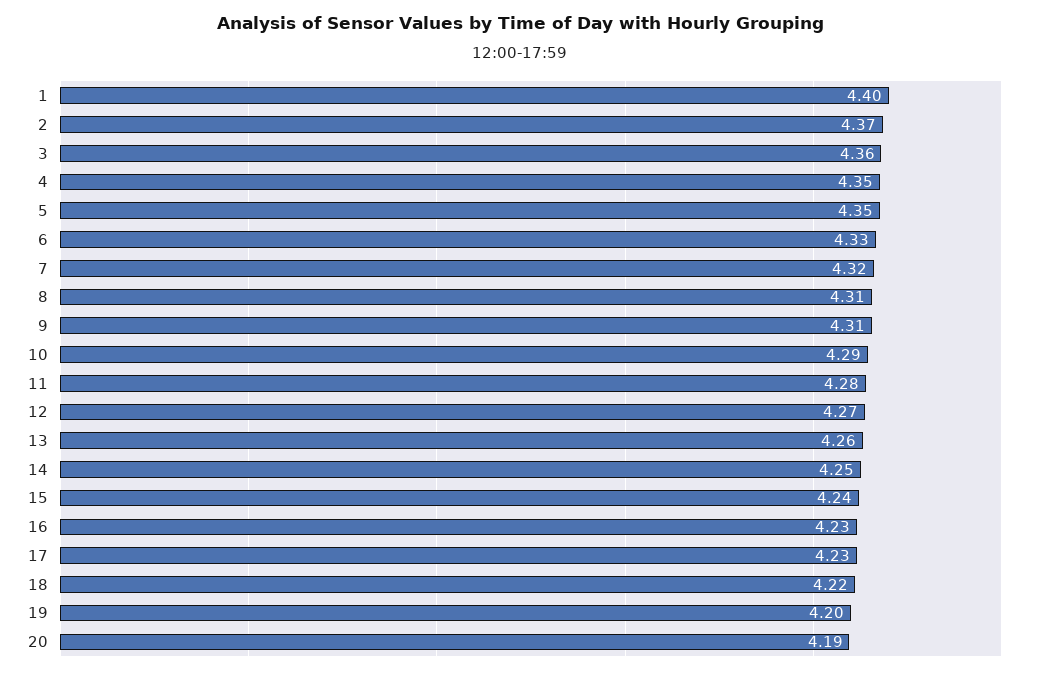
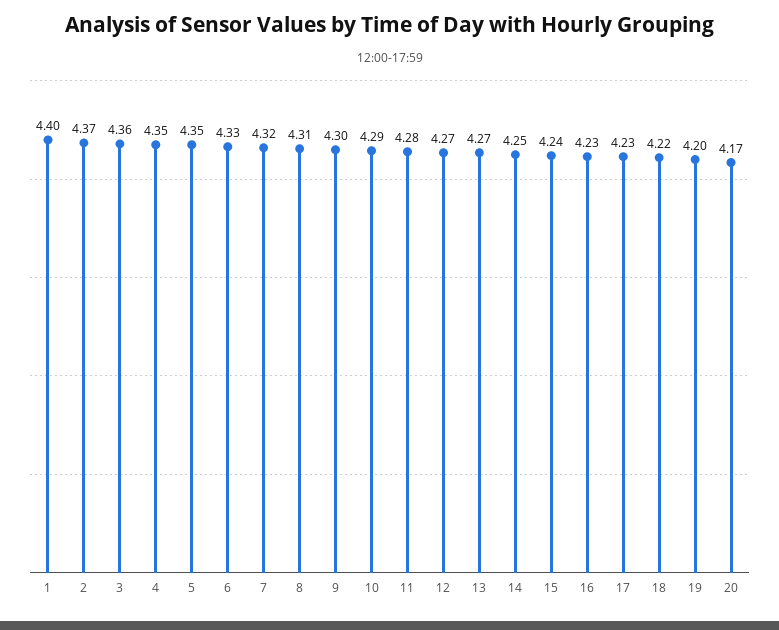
9: 4.31 -> 4.3
13: 4.26 -> 4.27
20: 4.19 -> 4.17

